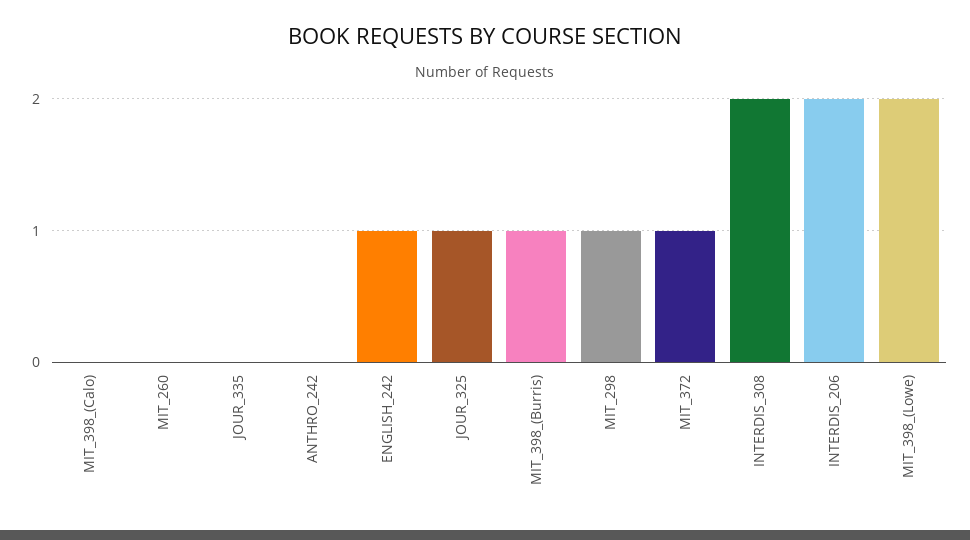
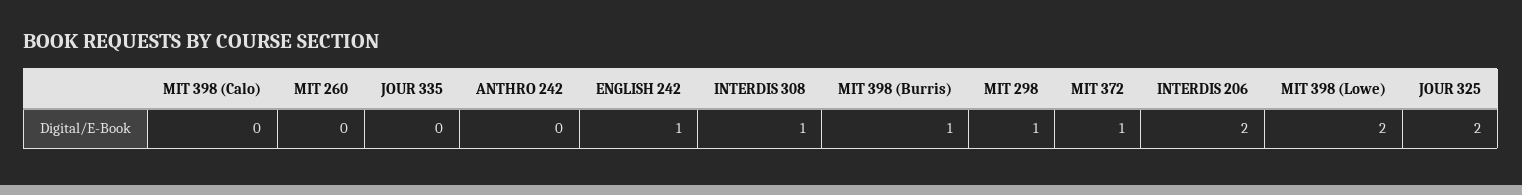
JOUR_325: 1 -> 2
INTERDIS_308: 2 -> 1

